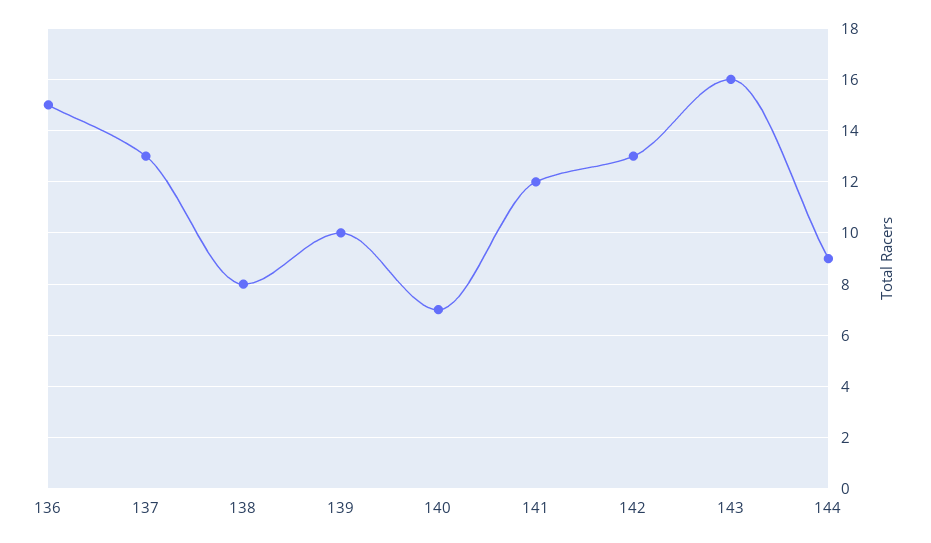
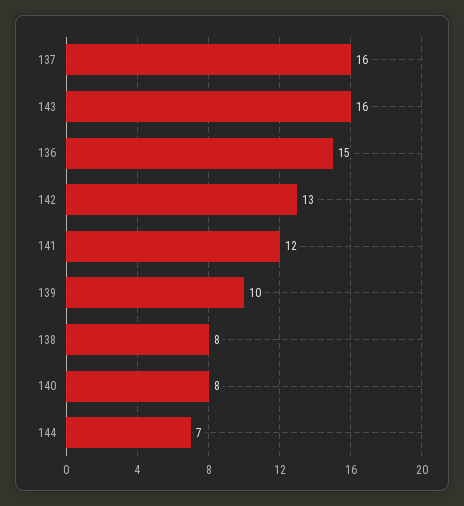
137: 13 -> 16
140: 7 -> 8
144: 9 -> 7

